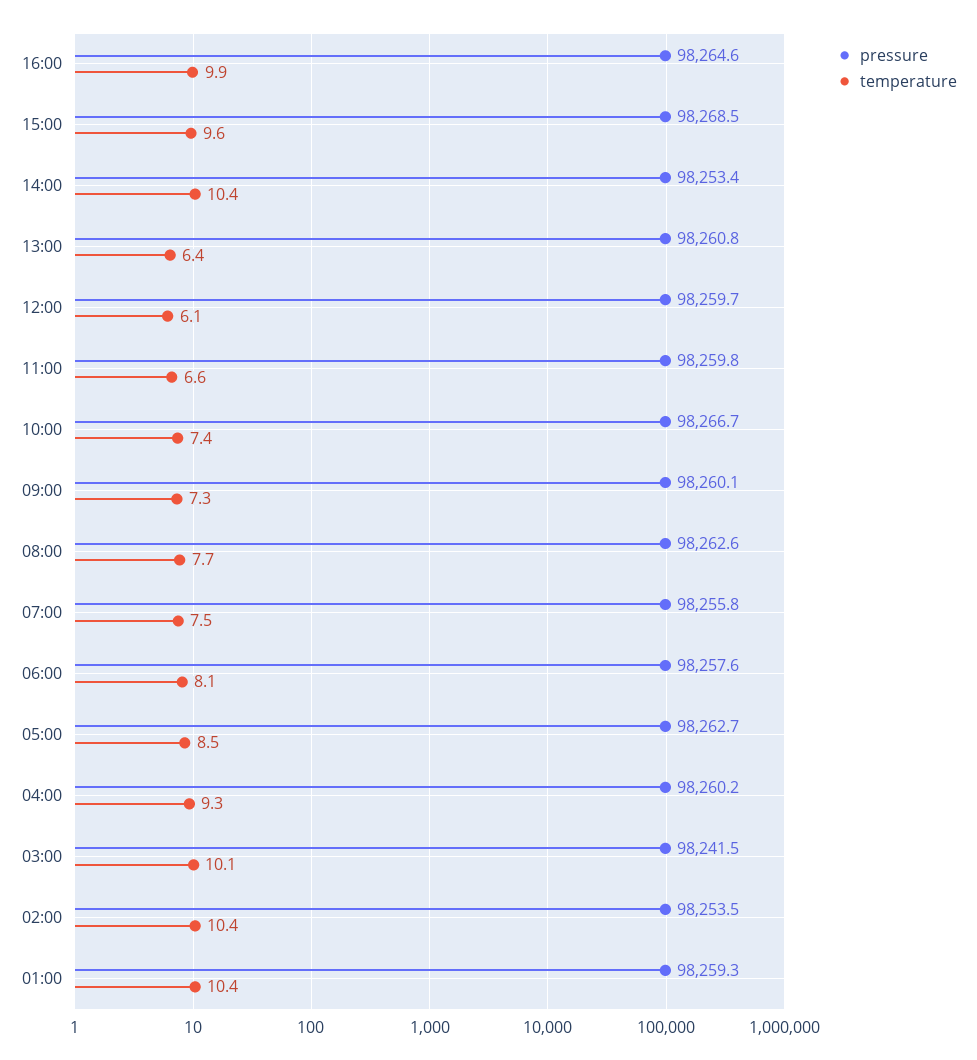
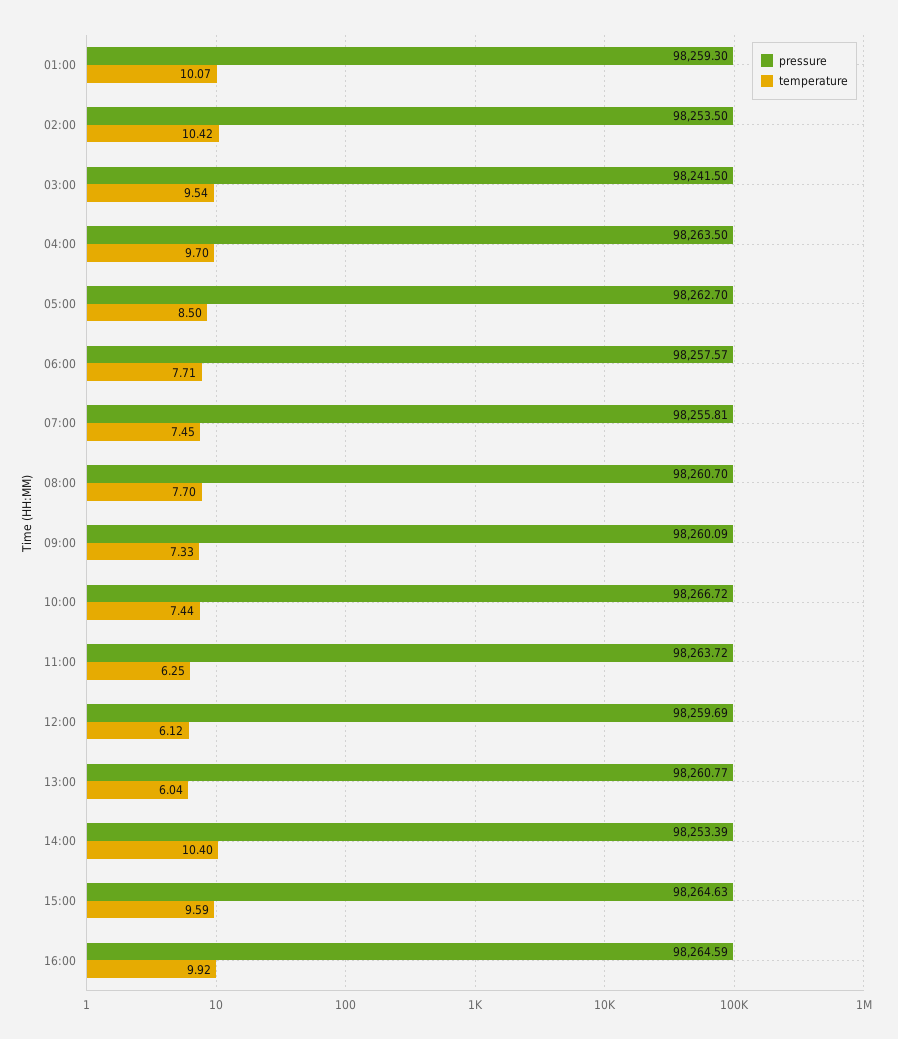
pressure, 15:00: 98268.5 -> 98264.63
temperature, 13:00: 6.4 -> 6.04
pressure, 11:00: 98259.8 -> 98263.72
temperature, 11:00: 6.6 -> 6.25
pressure, 08:00: 98262.6 -> 98260.7
temperature, 06:00: 8.1 -> 7.71
pressure, 04:00: 98260.2 -> 98263.5
temperature, 04:00: 9.3 -> 9.7
temperature, 03:00: 10.1 -> 9.54
temperature, 01:00: 10.4 -> 10.07

